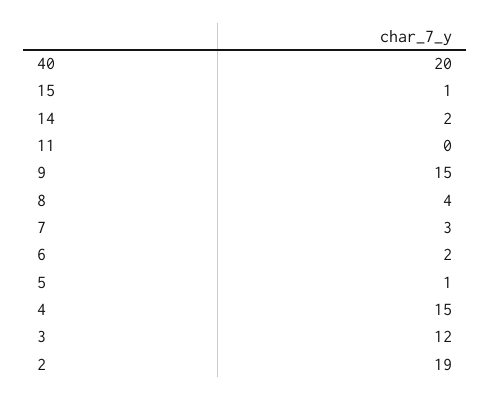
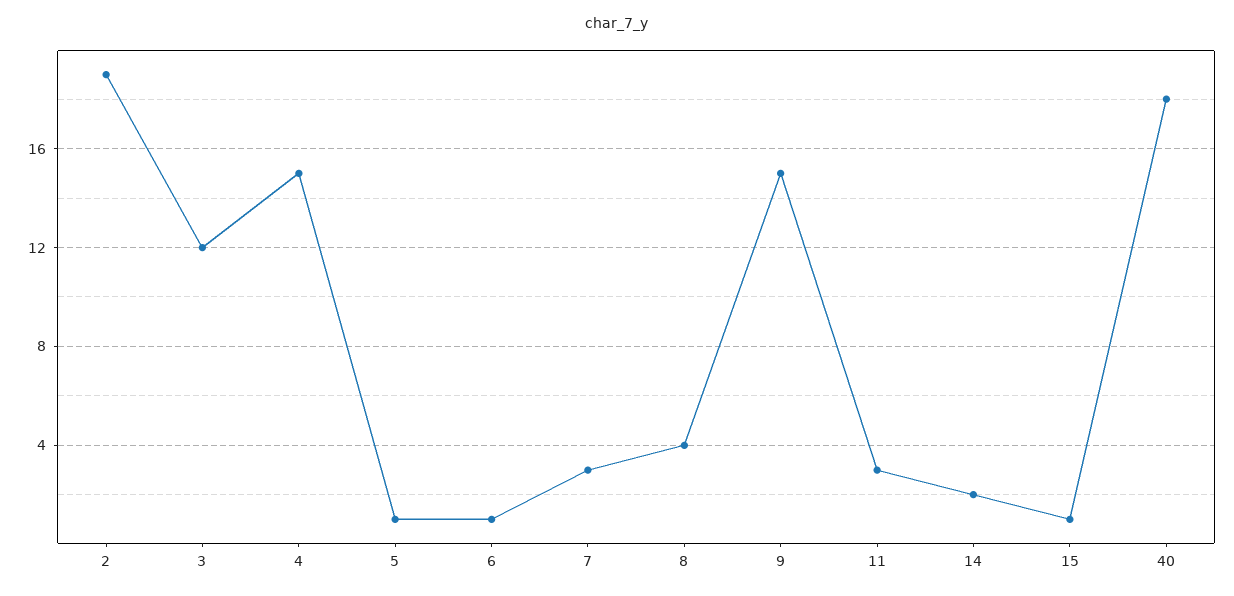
40: 20 -> 18
11: 0 -> 3
6: 2 -> 1

